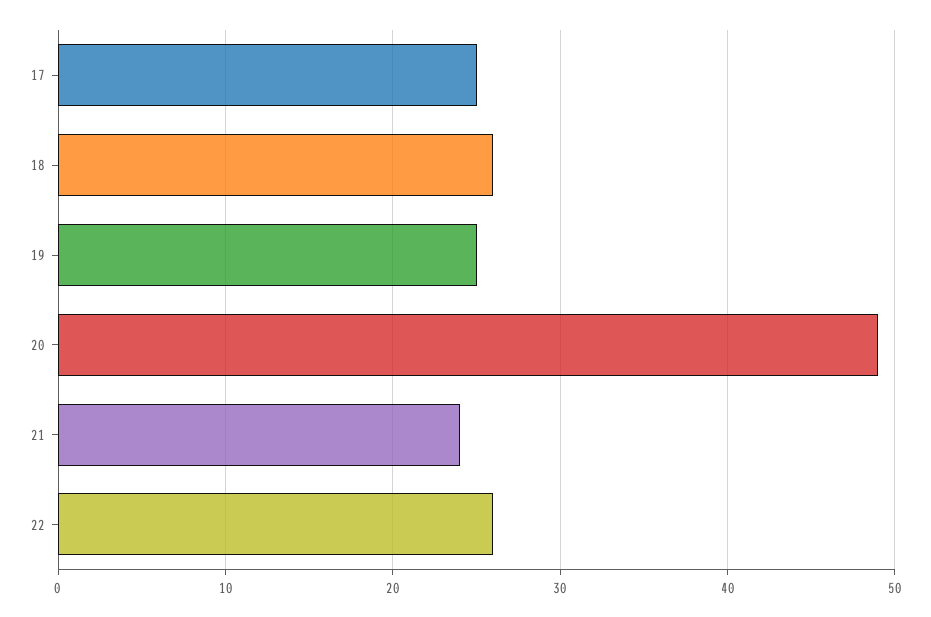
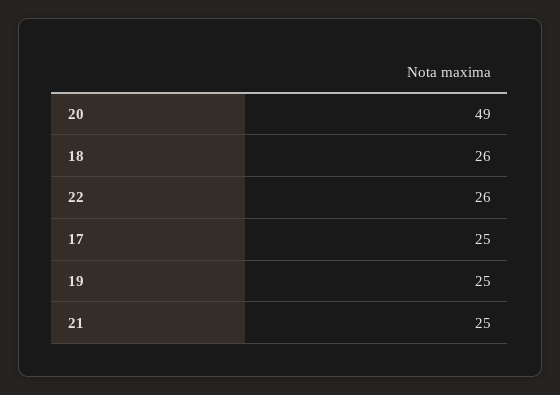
21: 24 -> 25

